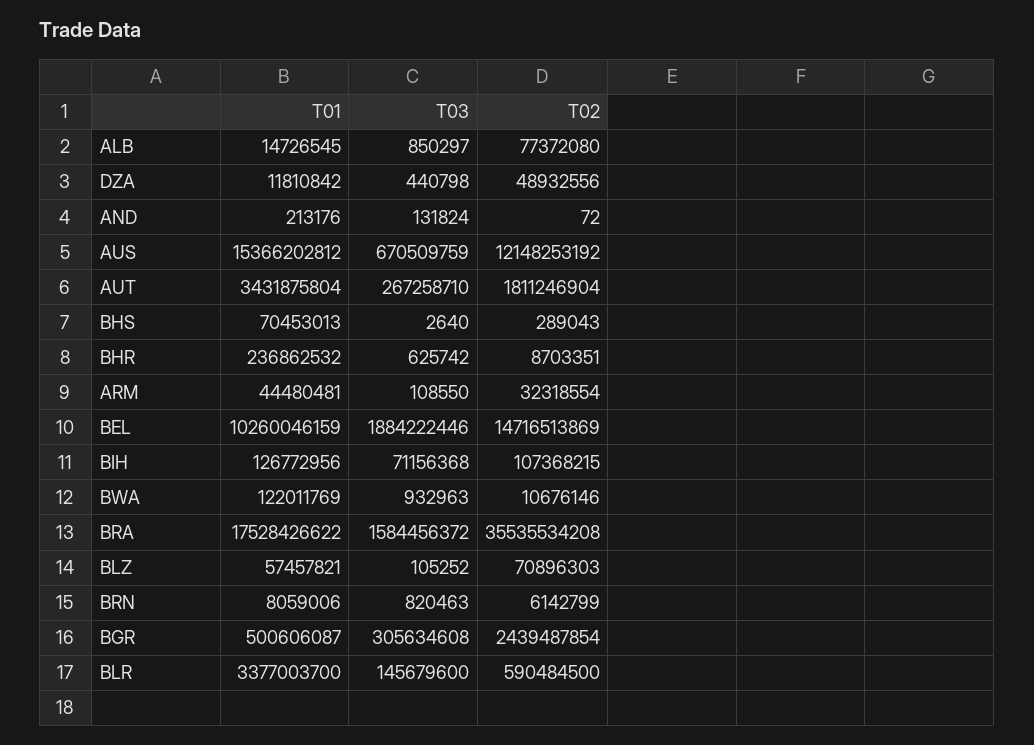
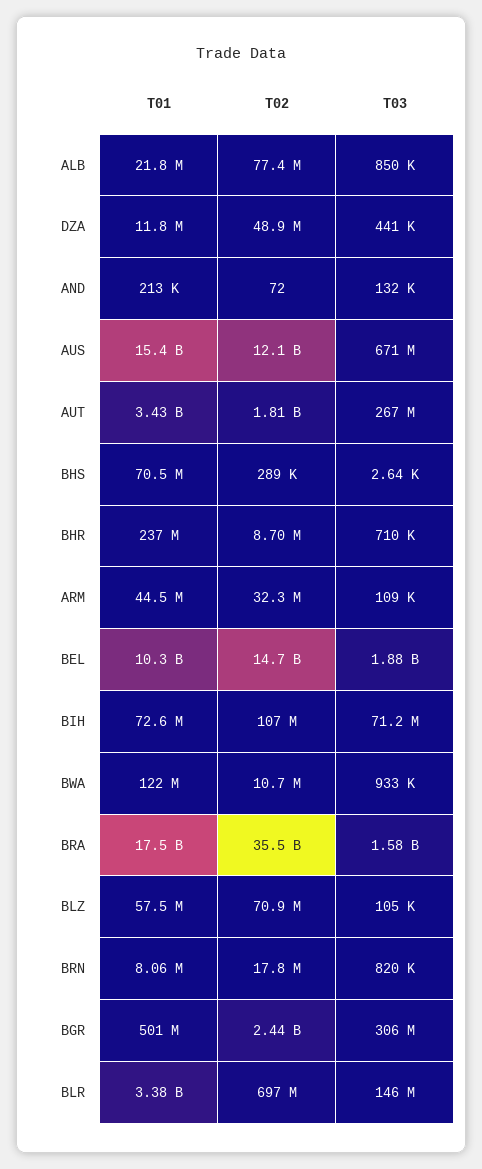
T01, ALB: 14726545 -> 21800000
T03, BHR: 625742 -> 710000
T01, BIH: 126772956 -> 72600000
T02, BRN: 6142799 -> 17800000
T02, BLR: 590484500 -> 697000000

